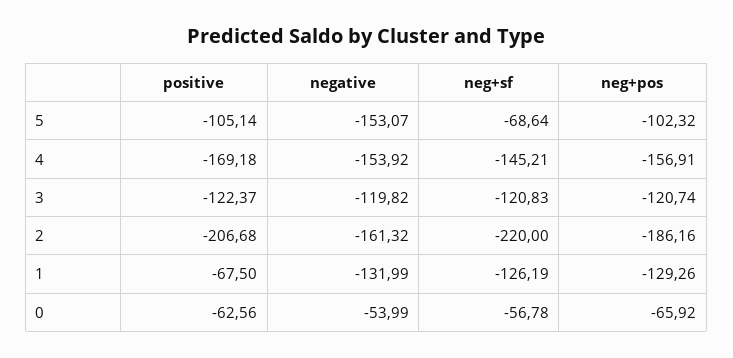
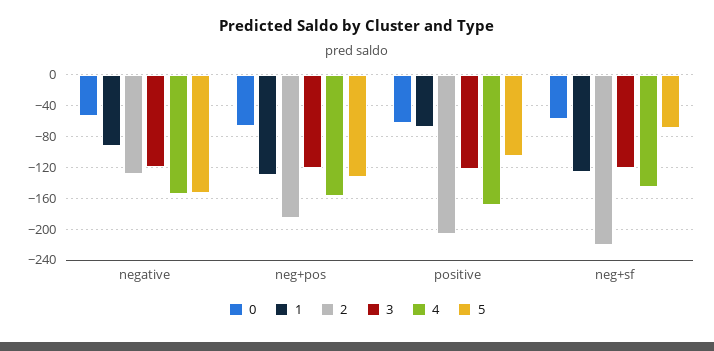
5, neg+pos: -102.32 -> -130
2, negative: -161.32 -> -130
1, negative: -131.99 -> -90

